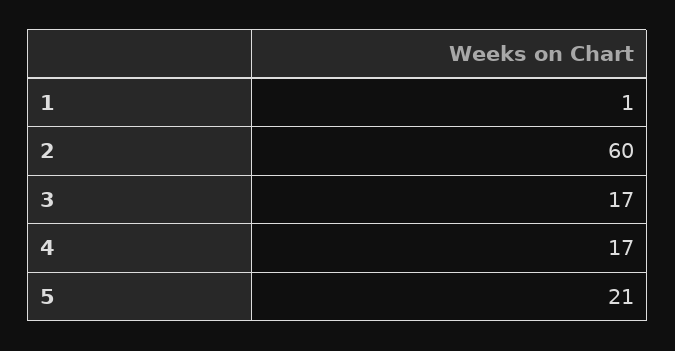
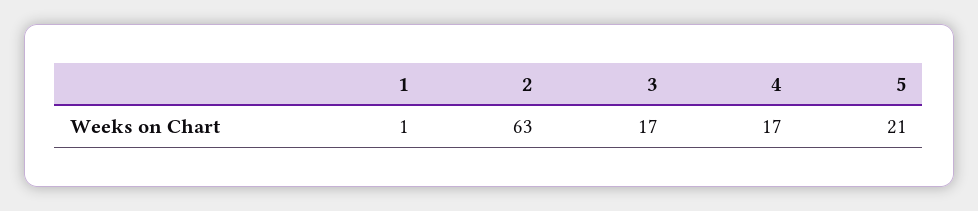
2: 60 -> 63

